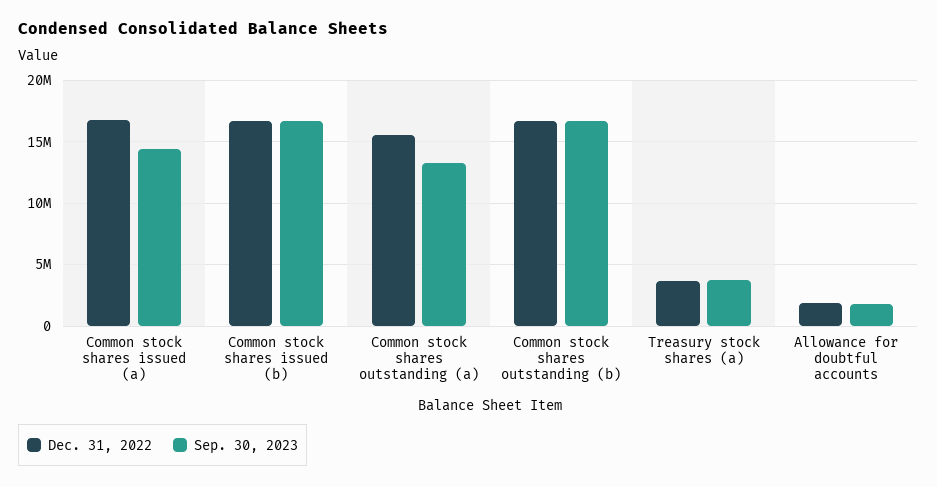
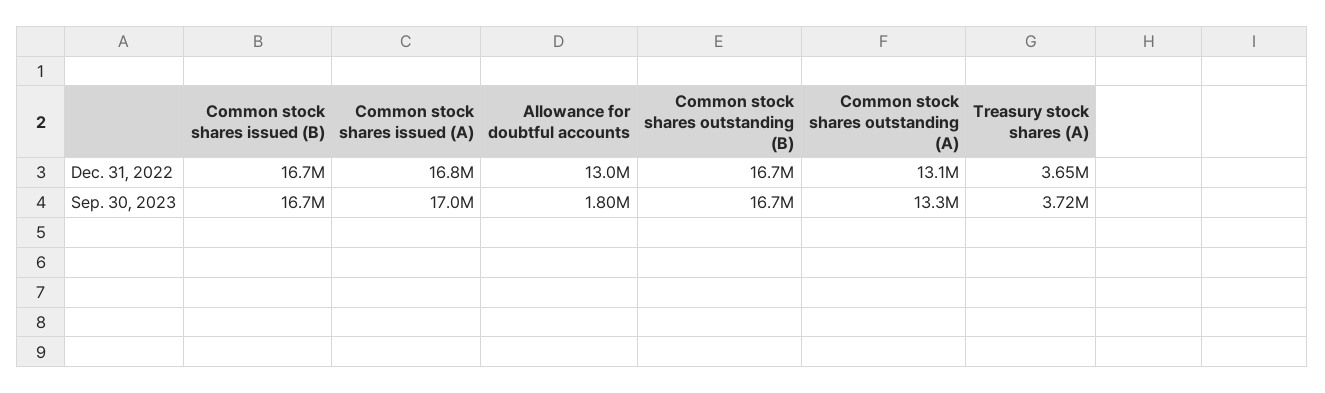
Sep. 30, 2023, Common stock shares issued (a): 14500000 -> 17000000
Dec. 31, 2022, Common stock shares outstanding (a): 15500000 -> 13100000
Dec. 31, 2022, Allowance for doubtful accounts: 2000000 -> 13000000

